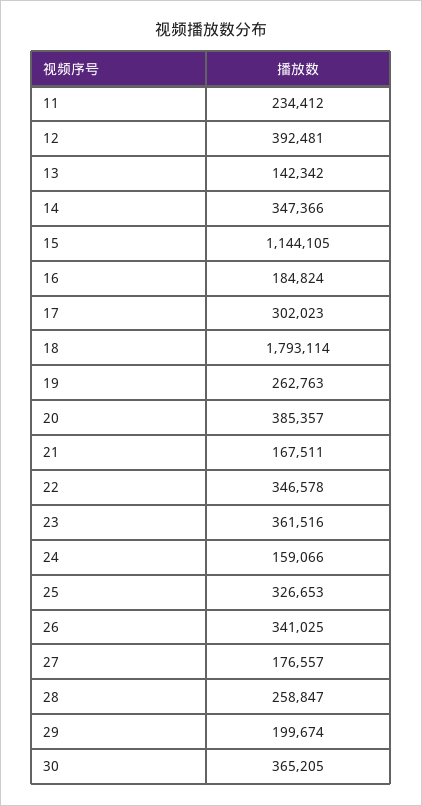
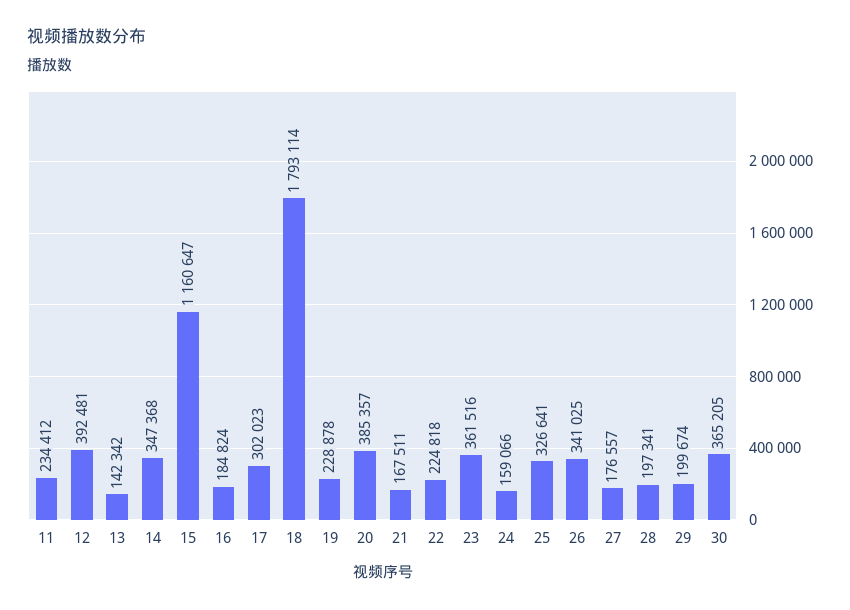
14: 347366 -> 347368
15: 1144105 -> 1160647
19: 262763 -> 228878
22: 346578 -> 224818
25: 326653 -> 326641
28: 258847 -> 197341

